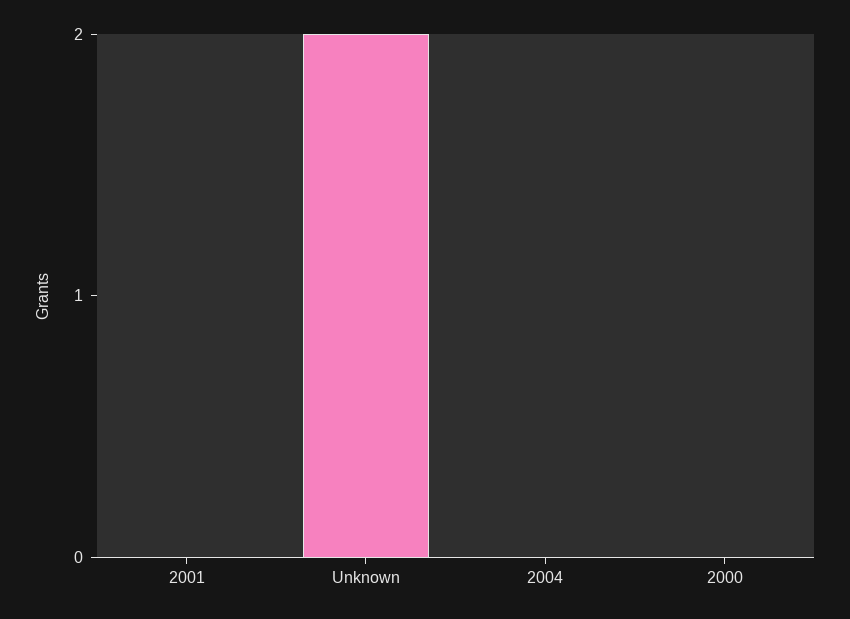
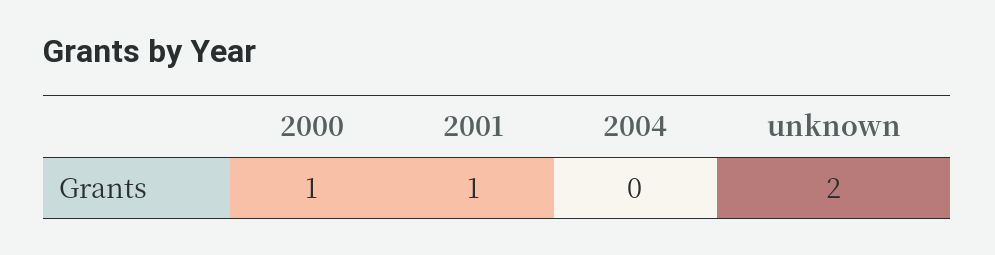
2001: 0 -> 1
2000: 0 -> 1

